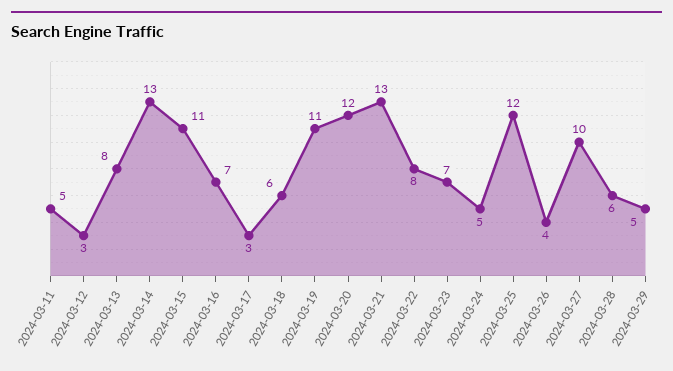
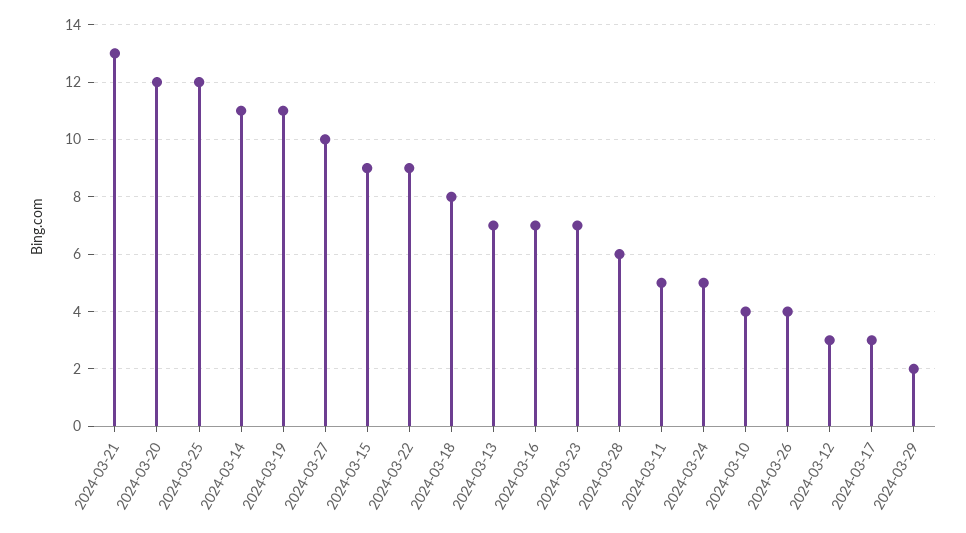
2024-03-13: 8 -> 7
2024-03-14: 13 -> 11
2024-03-15: 11 -> 9
2024-03-18: 6 -> 8
2024-03-22: 8 -> 9
2024-03-29: 5 -> 2
2024-03-10: none -> 4

